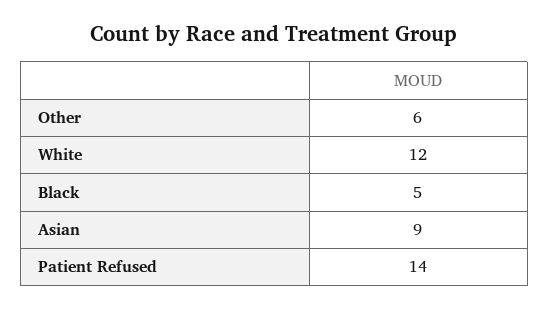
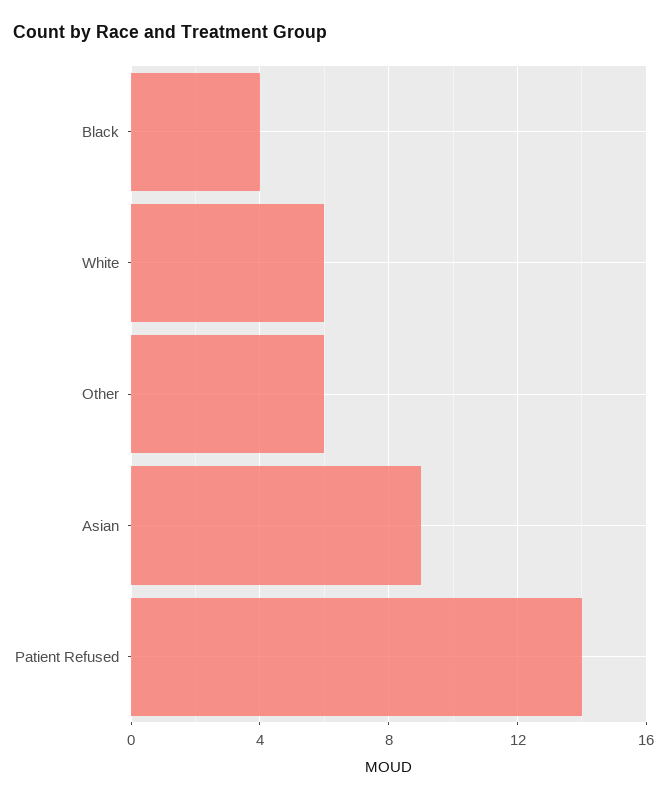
White: 12 -> 6
Black: 5 -> 4

